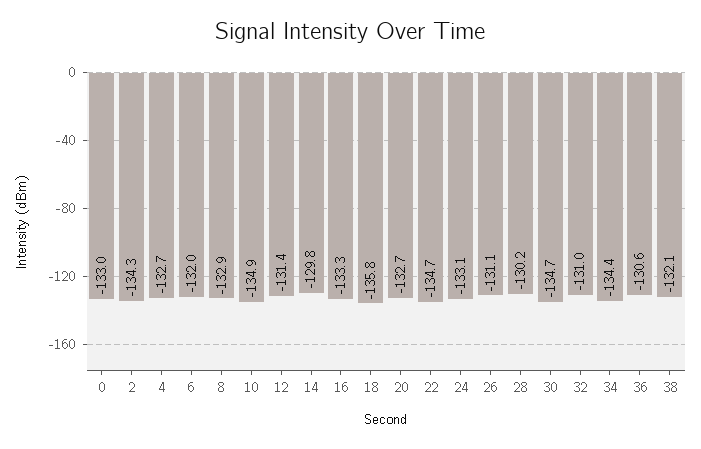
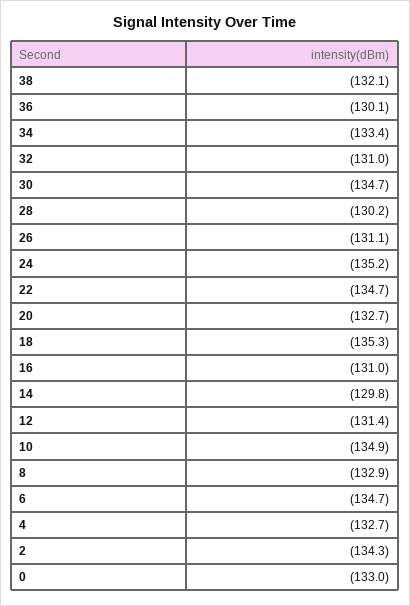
6: -132 -> -134.7
16: -133.3 -> -131
18: -135.8 -> -135.3
24: -133.1 -> -135.2
34: -134.4 -> -133.4
36: -130.6 -> -130.1

